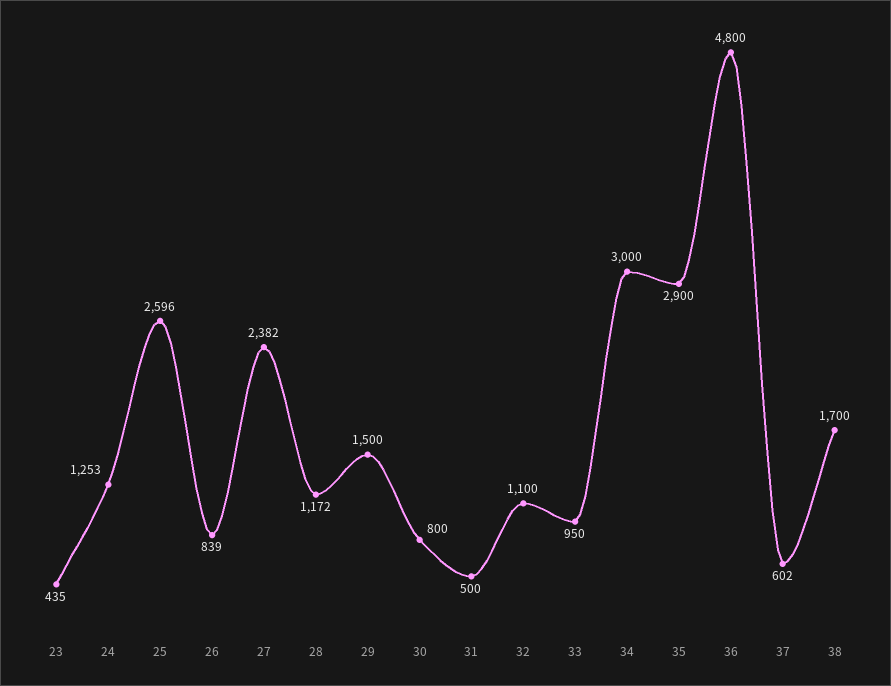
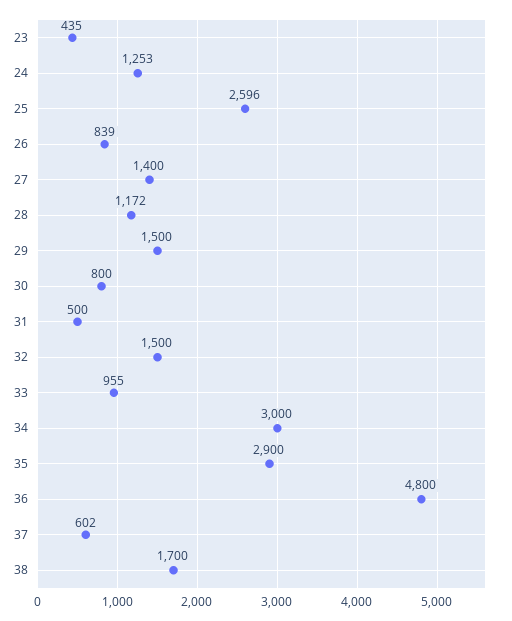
27: 2382 -> 1400
32: 1100 -> 1500
33: 950 -> 955

